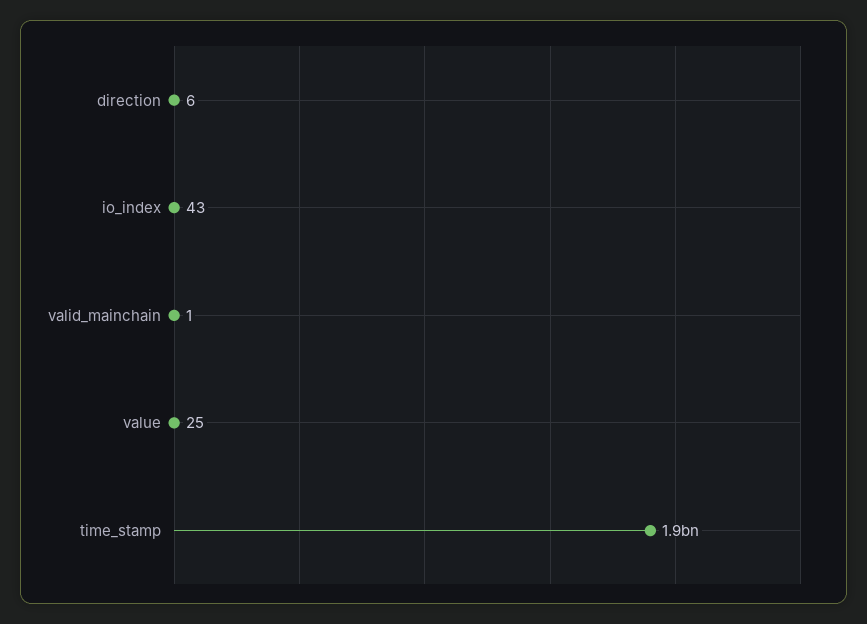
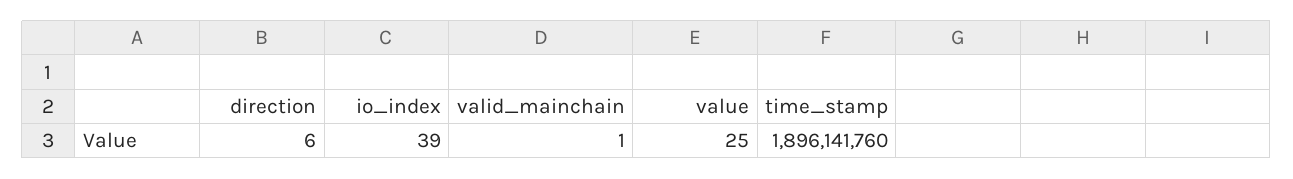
io_index: 43 -> 39

